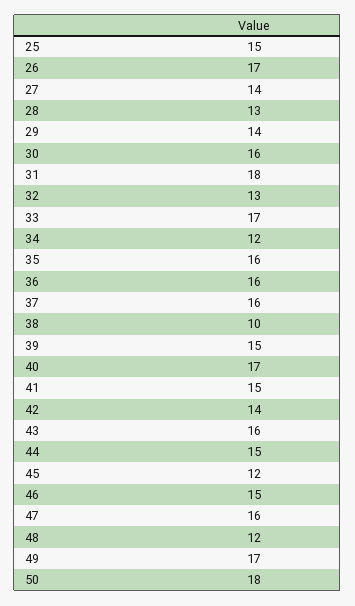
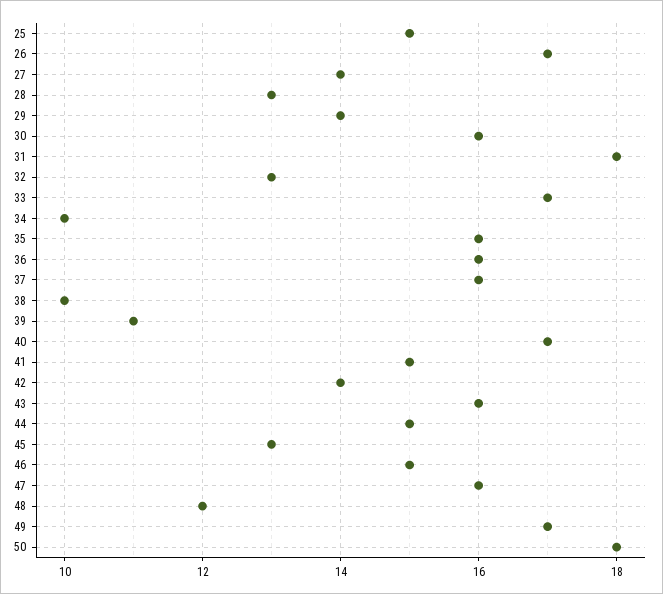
34: 12 -> 10
39: 15 -> 11
45: 12 -> 13

